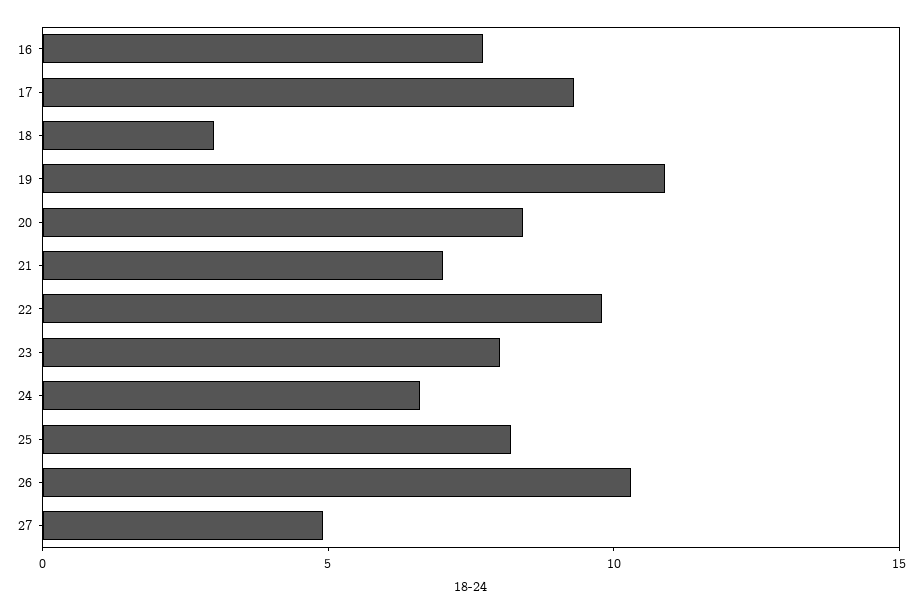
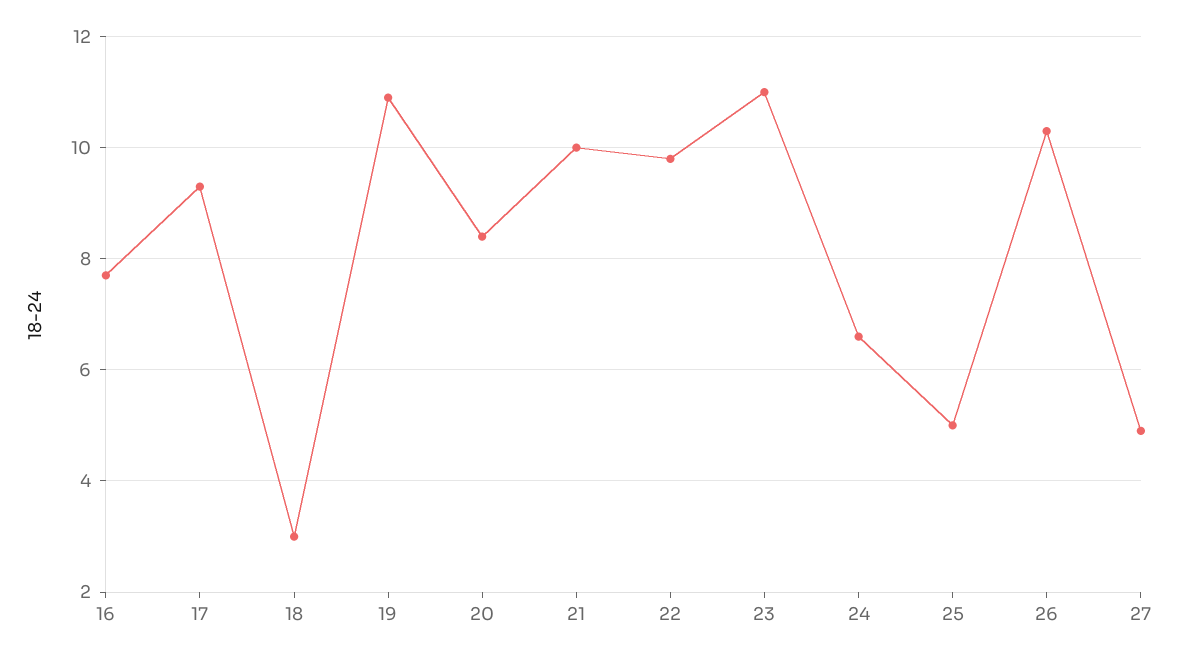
21: 7 -> 10
23: 8 -> 11
25: 8 -> 5

